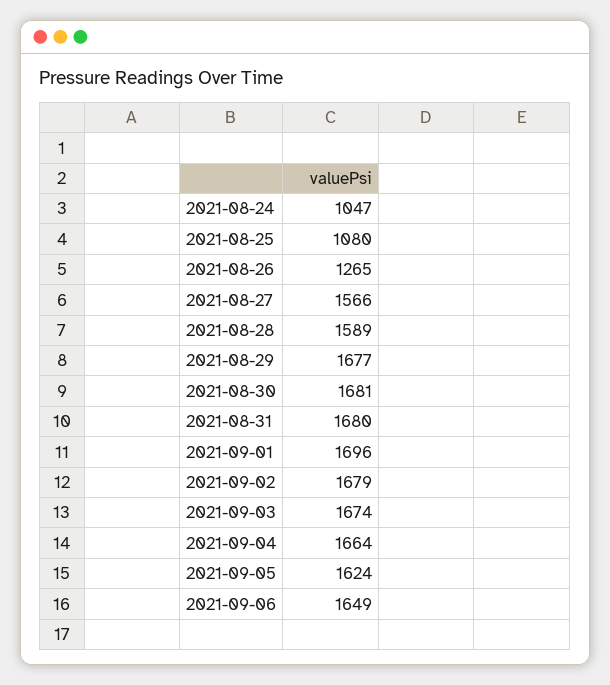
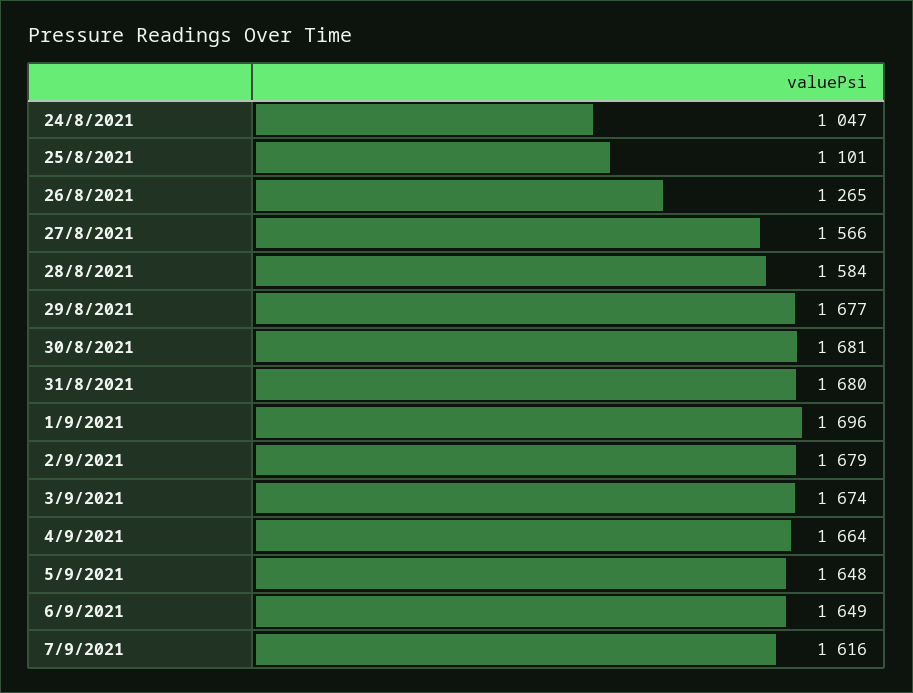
2021-08-25: 1080 -> 1101
2021-08-28: 1589 -> 1584
2021-09-05: 1624 -> 1648
7/9/2021: none -> 1616

